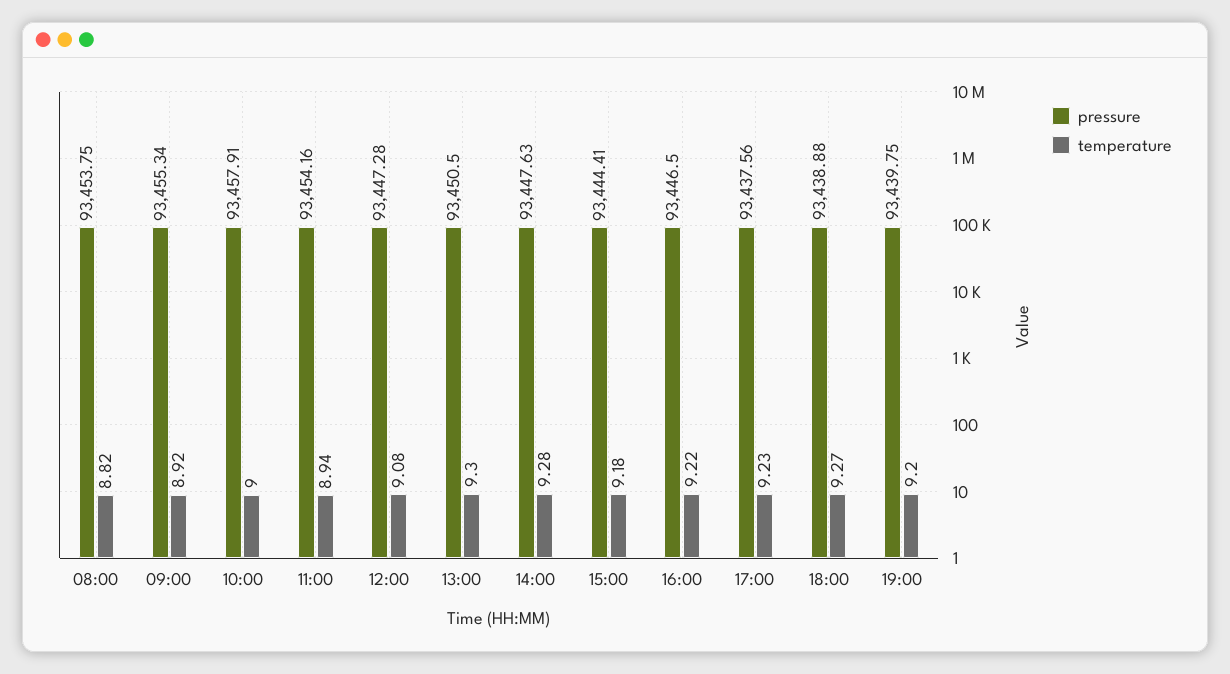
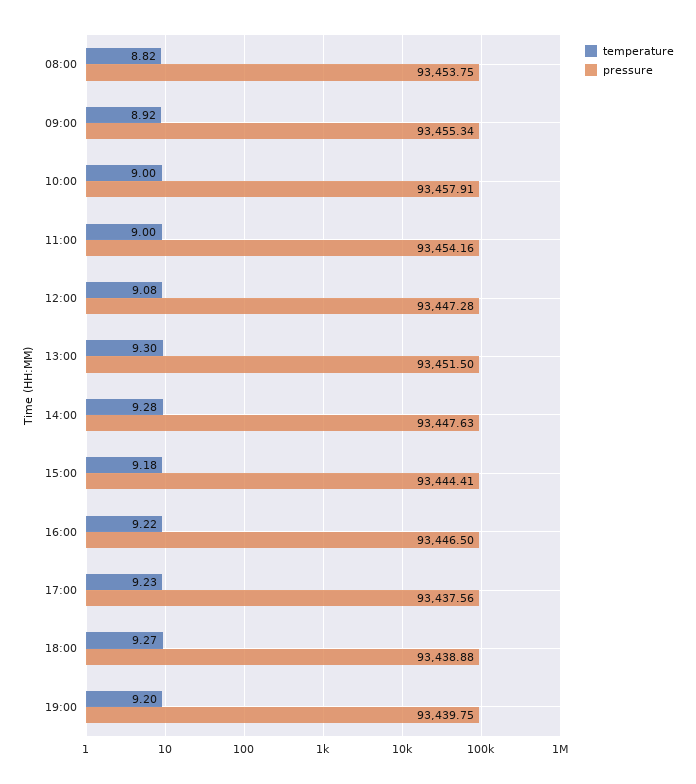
temperature, 11:00: 8.94 -> 9
pressure, 13:00: 93450.5 -> 93451.5

